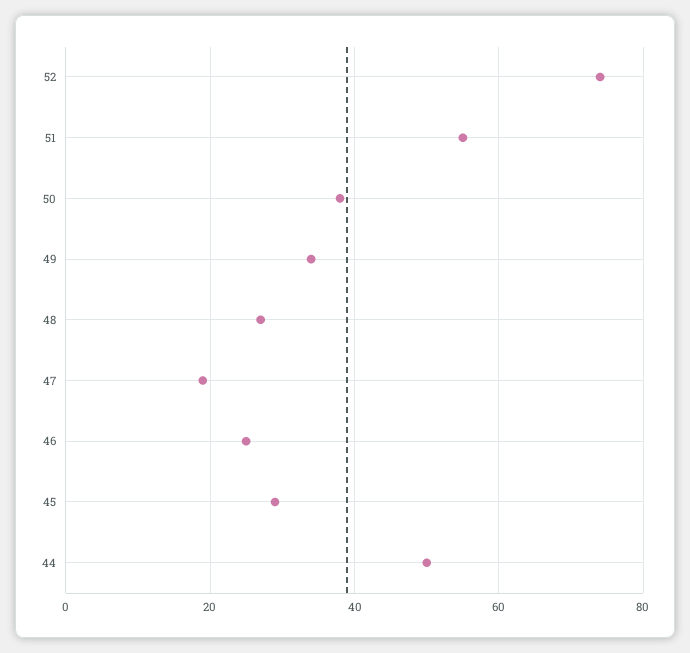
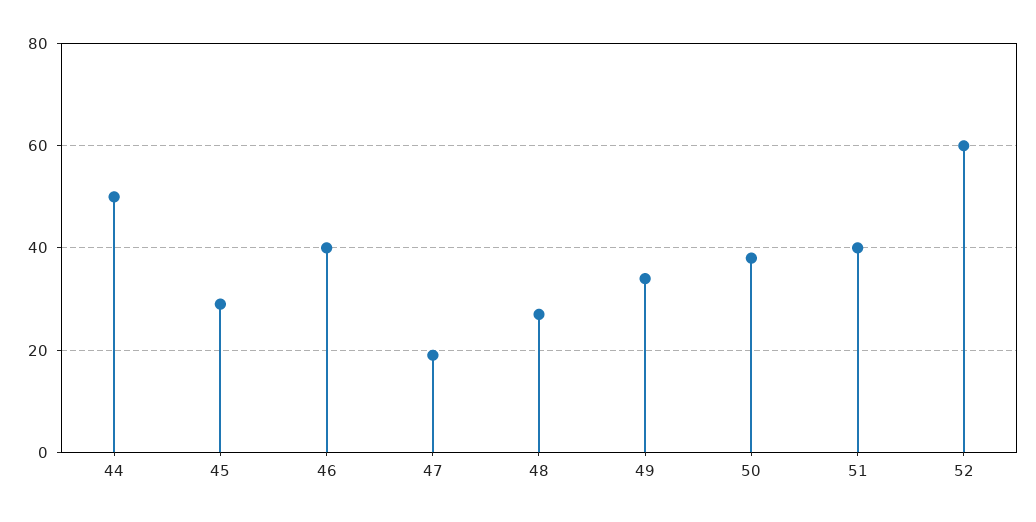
52: 75 -> 60
51: 55 -> 40
46: 25 -> 40

